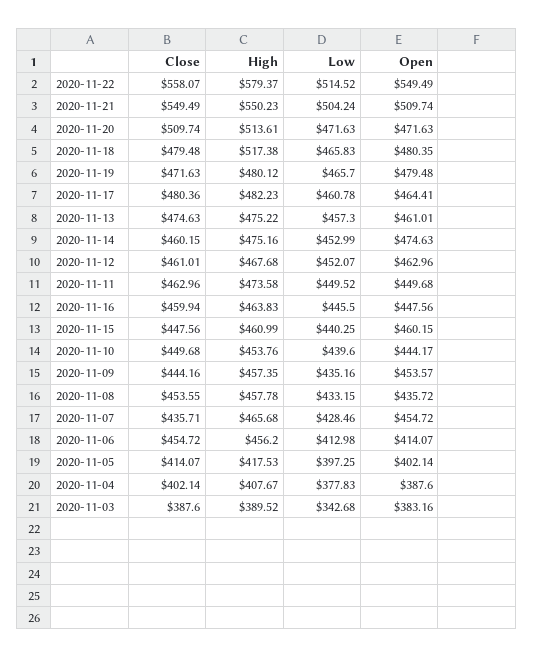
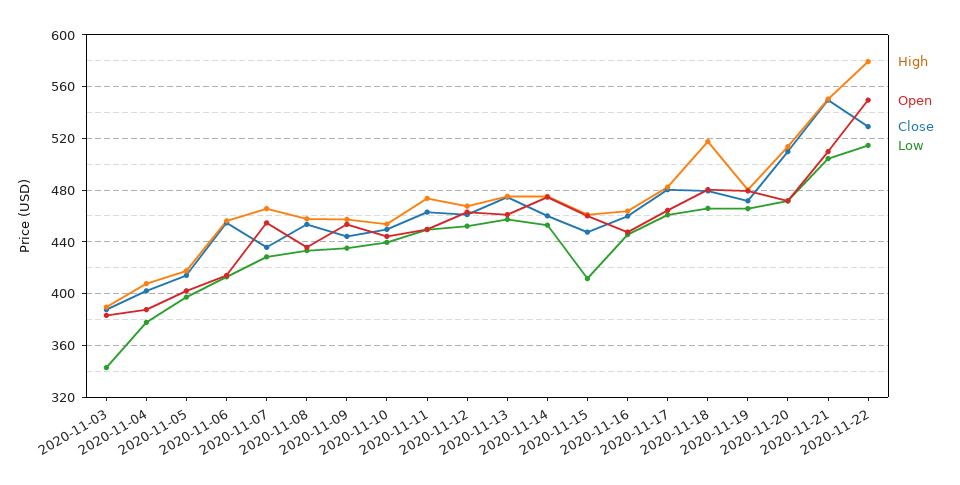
Close, 2020-11-22: 558.07 -> 530
Low, 2020-11-15: 440.25 -> 410

